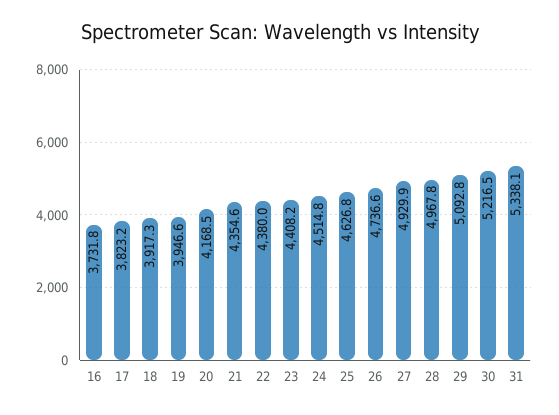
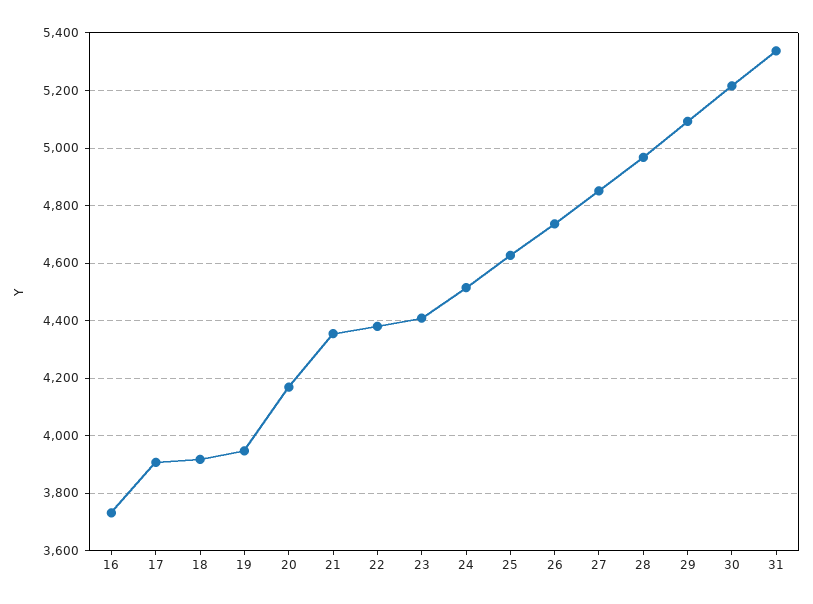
17: 3823.2 -> 3900
27: 4929.9 -> 4850

